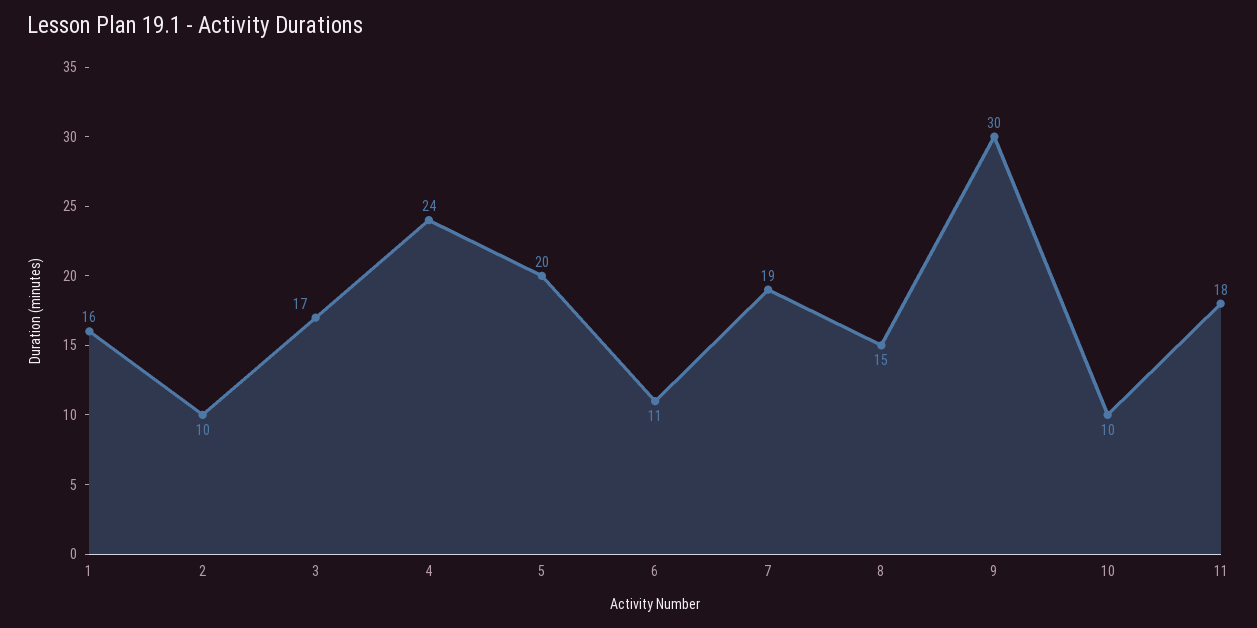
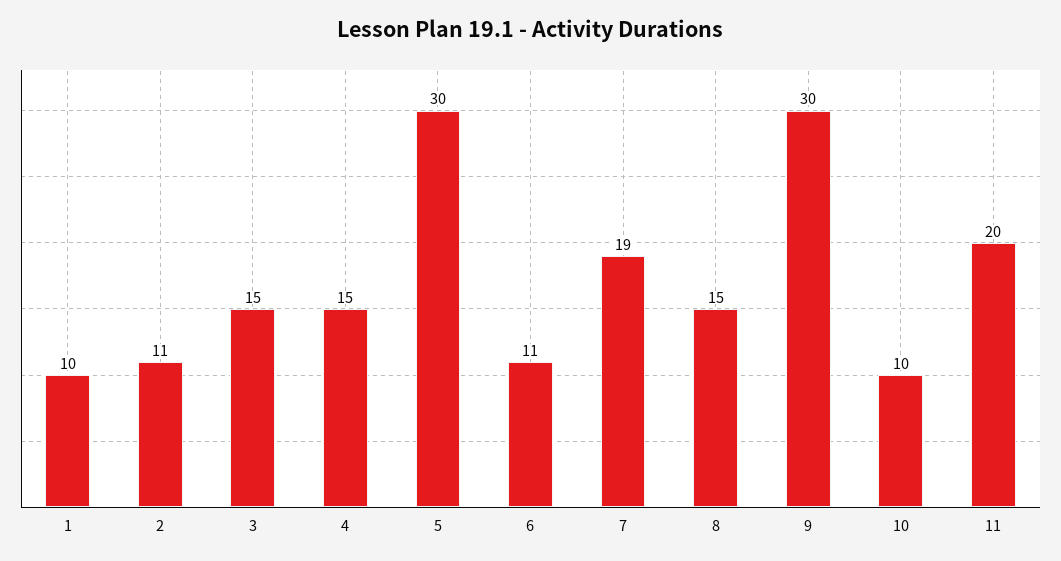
1: 16 -> 10
2: 10 -> 11
3: 17 -> 15
4: 24 -> 15
5: 20 -> 30
11: 18 -> 20

